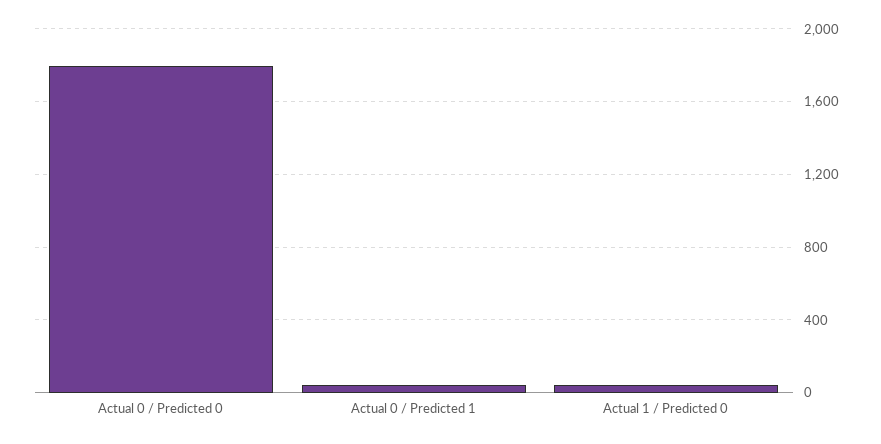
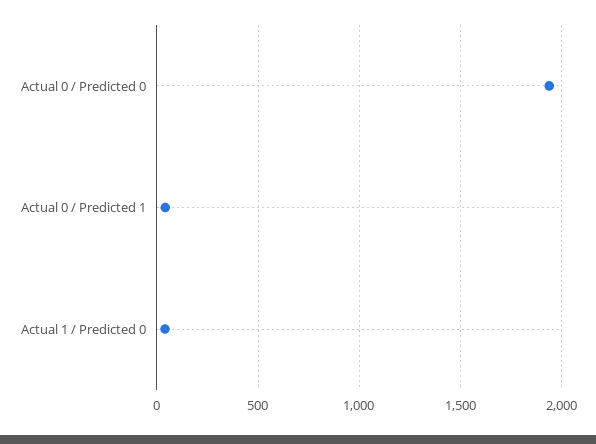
Actual 0 / Predicted 0: 1800 -> 1950

